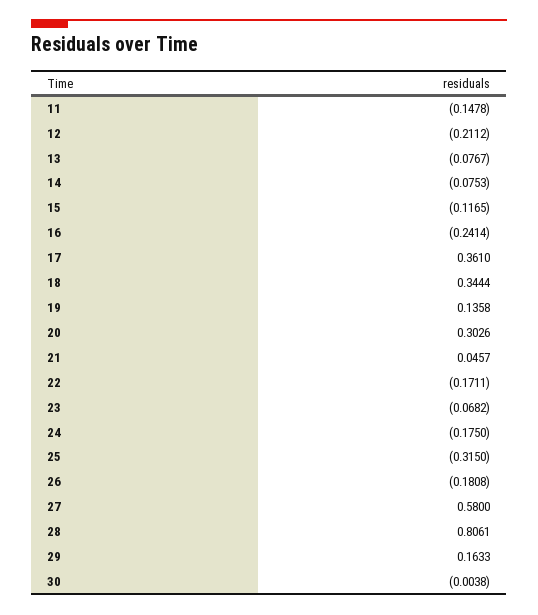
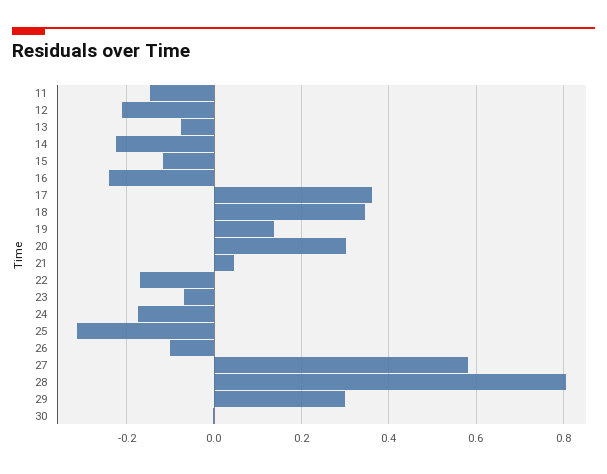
14: -0.0753 -> -0.22
26: -0.1808 -> -0.1
29: 0.1633 -> 0.3

